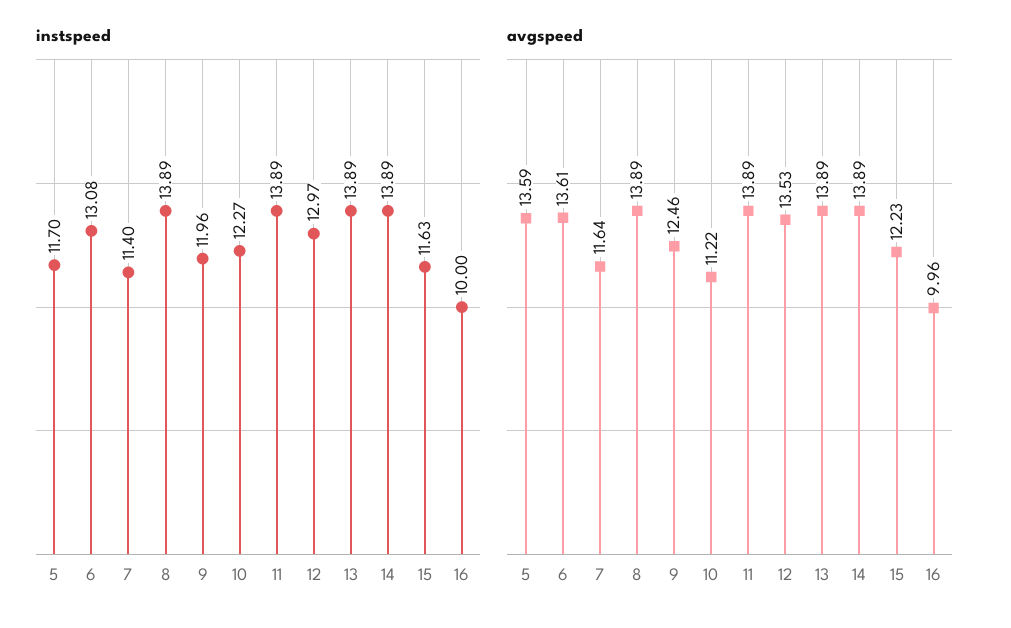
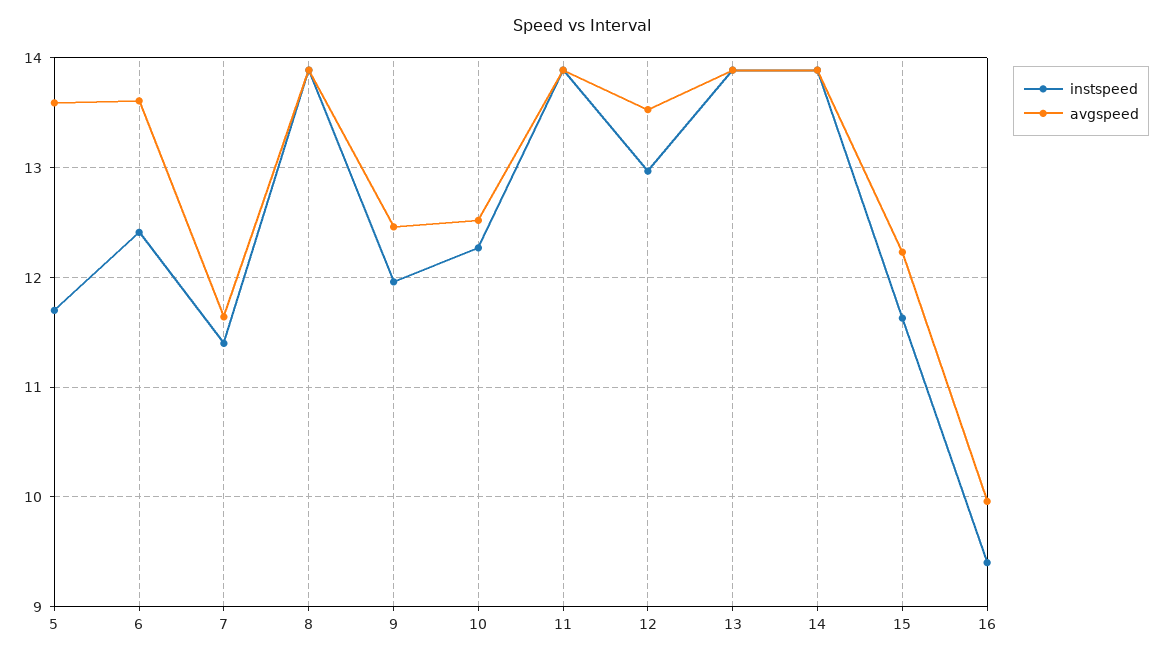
instspeed, 6: 13.08 -> 12.4
instspeed, 16: 10 -> 9.4
avgspeed, 10: 11.22 -> 12.5

